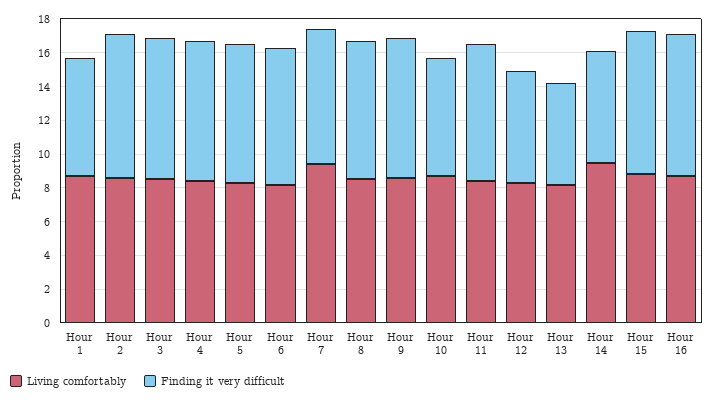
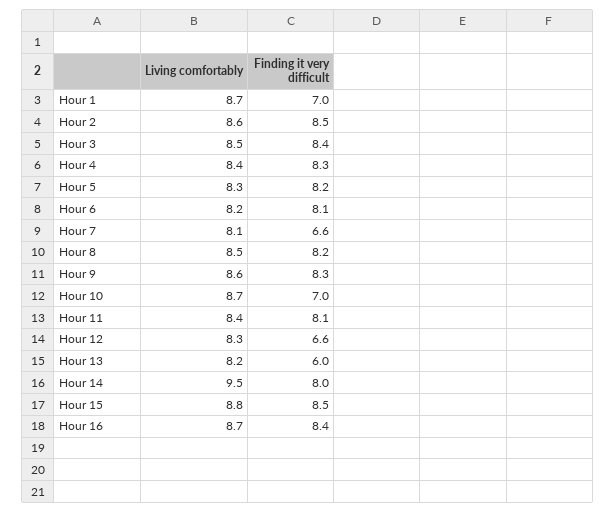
Living comfortably, Hour 7: 9.5 -> 8.1
Finding it very difficult, Hour 7: 8 -> 6.6
Finding it very difficult, Hour 14: 6.5 -> 8

